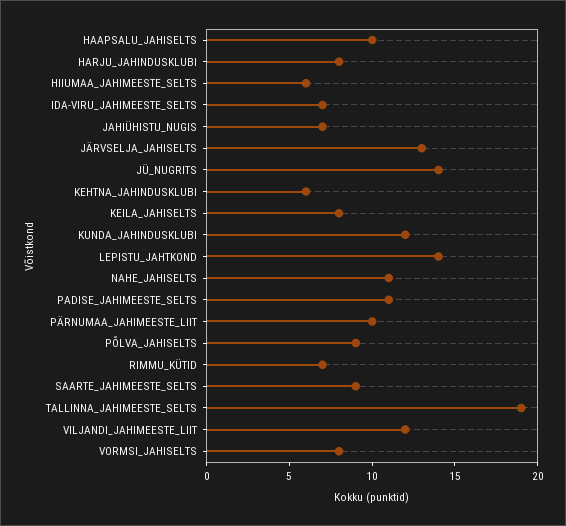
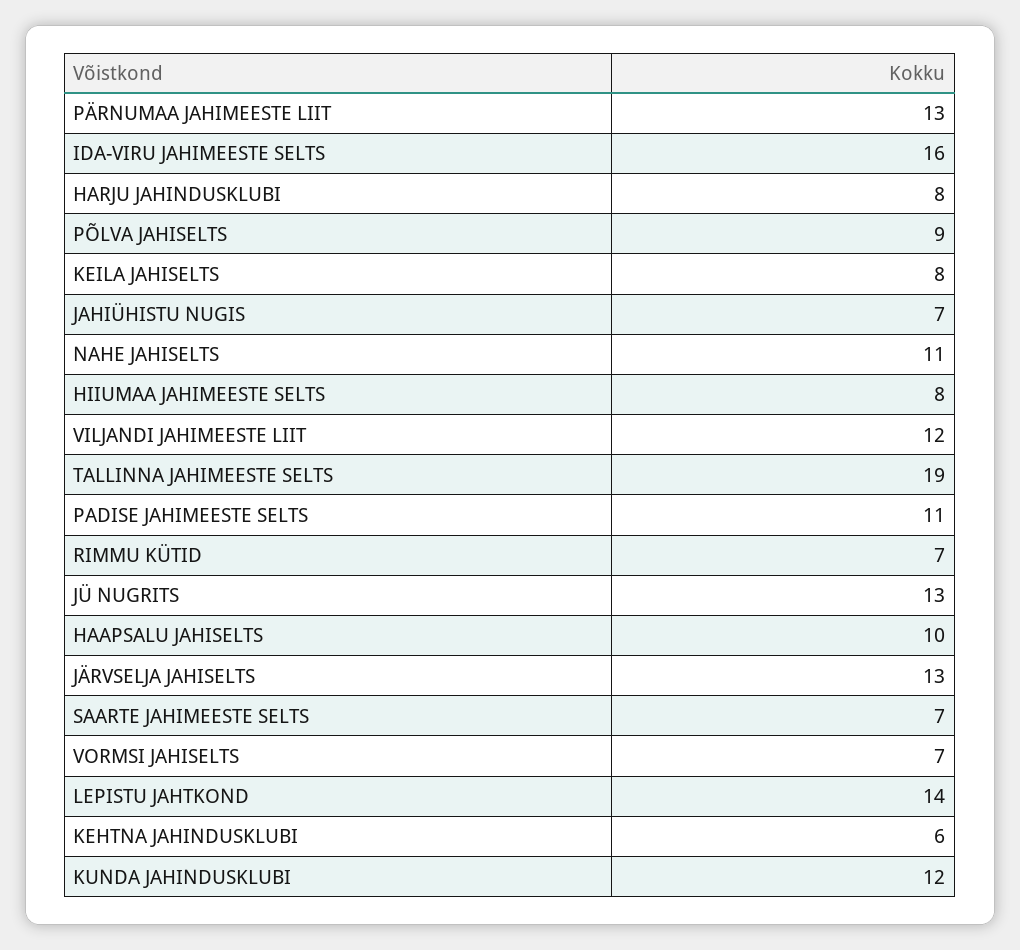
HIIUMAA_JAHIMEESTE_SELTS: 6 -> 8
IDA-VIRU_JAHIMEESTE_SELTS: 7 -> 16
JÜ_NUGRITS: 14 -> 13
PÄRNUMAA_JAHIMEESTE_LIIT: 10 -> 13
SAARTE_JAHIMEESTE_SELTS: 9 -> 7
VORMSI_JAHISELTS: 8 -> 7

